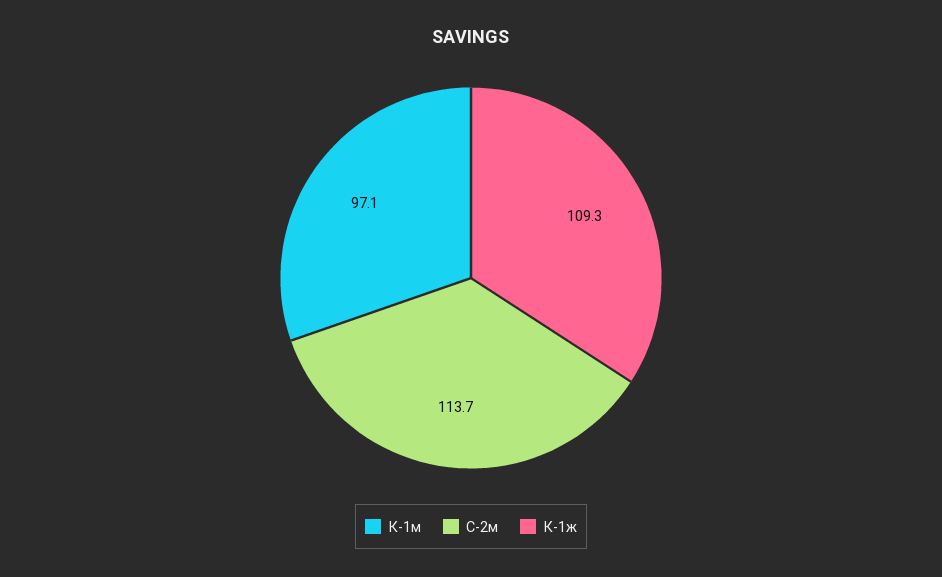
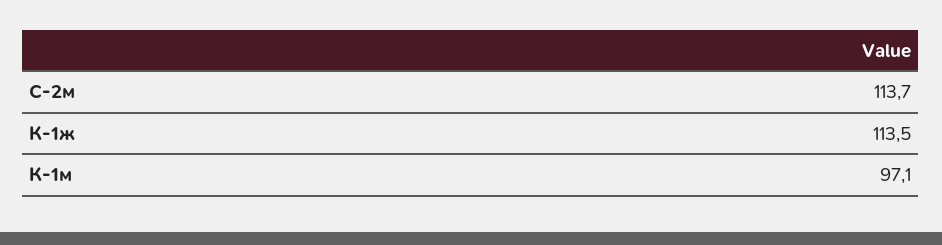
К-1ж: 109.3 -> 113.5

